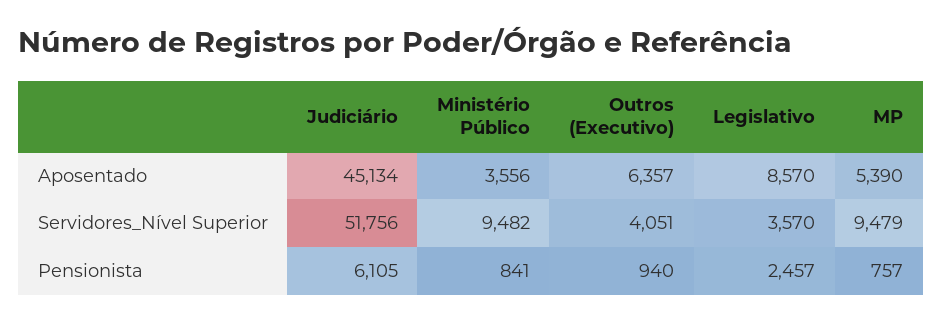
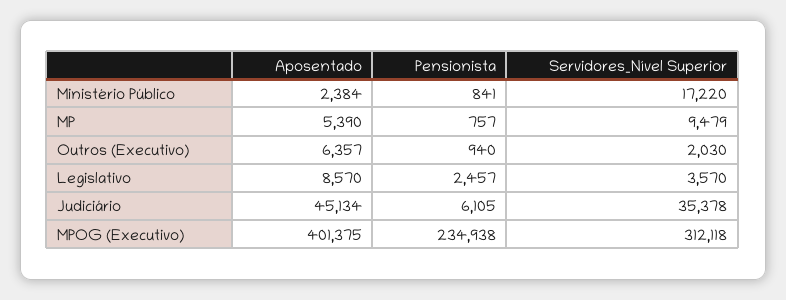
Ministério Público, Aposentado: 3556 -> 2384
Judiciário, Servidores_Nível Superior: 51756 -> 35378
Ministério Público, Servidores_Nível Superior: 9482 -> 17220
Outros (Executivo), Servidores_Nível Superior: 4051 -> 2030
MPOG (Executivo), Aposentado: none -> 401375
MPOG (Executivo), Pensionista: none -> 234938
MPOG (Executivo), Servidores_Nível Superior: none -> 312118

